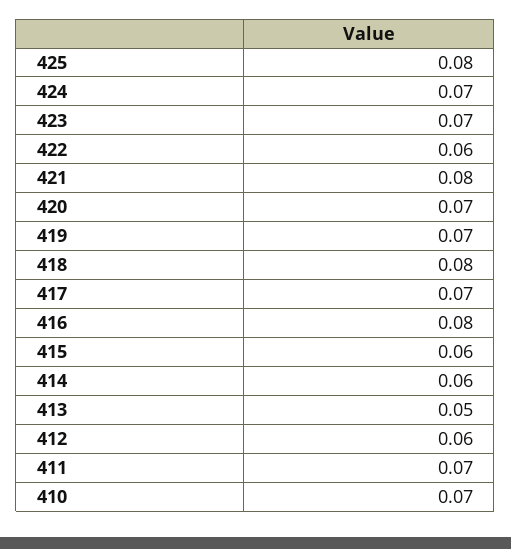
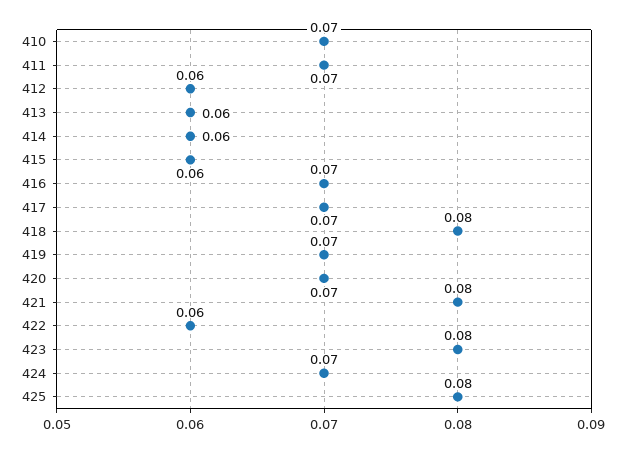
423: 0.07 -> 0.08
416: 0.08 -> 0.07
413: 0.05 -> 0.06

